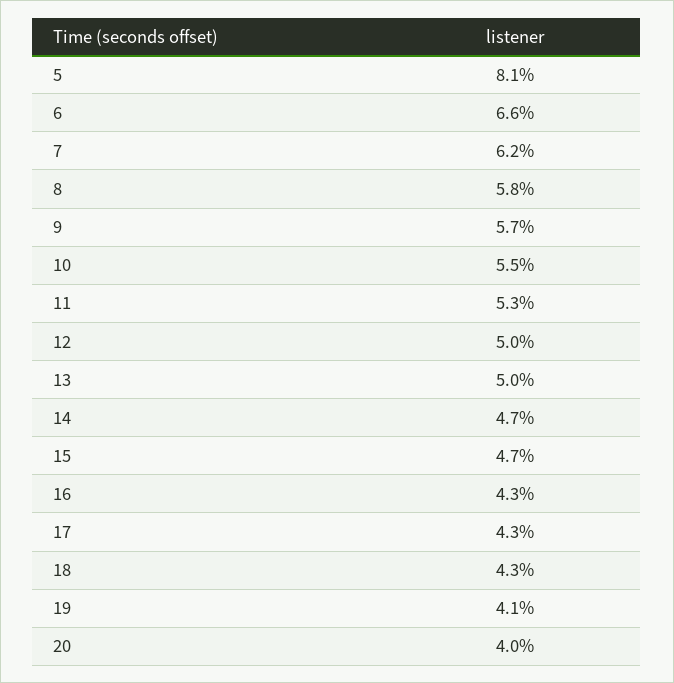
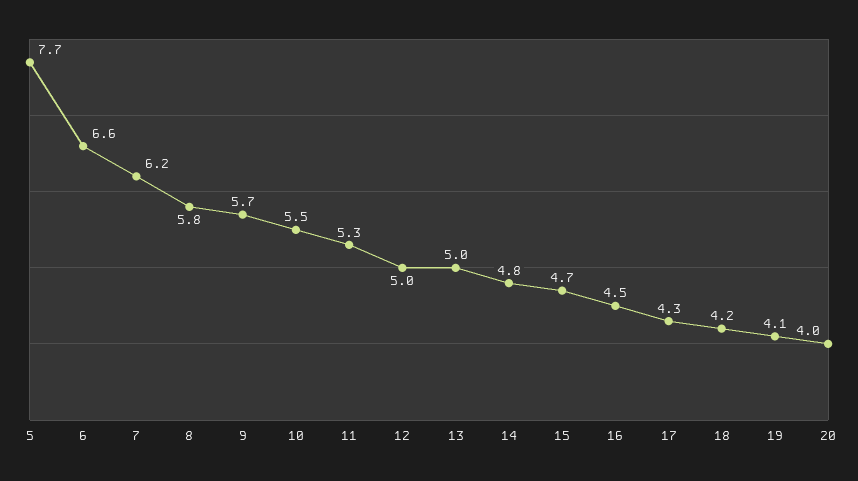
5: 8.1 -> 7.7
14: 4.7 -> 4.8
16: 4.3 -> 4.5
18: 4.3 -> 4.2

